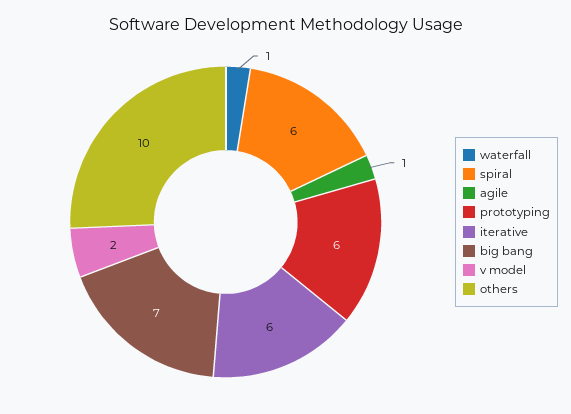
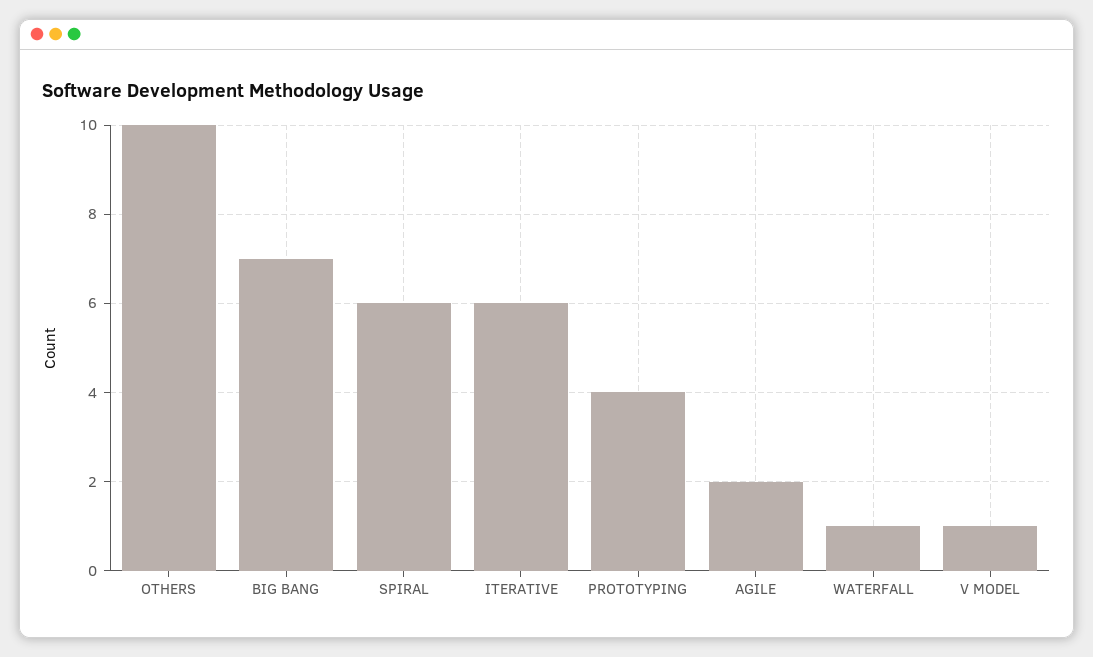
agile: 1 -> 2
prototyping: 6 -> 4
v model: 2 -> 1

